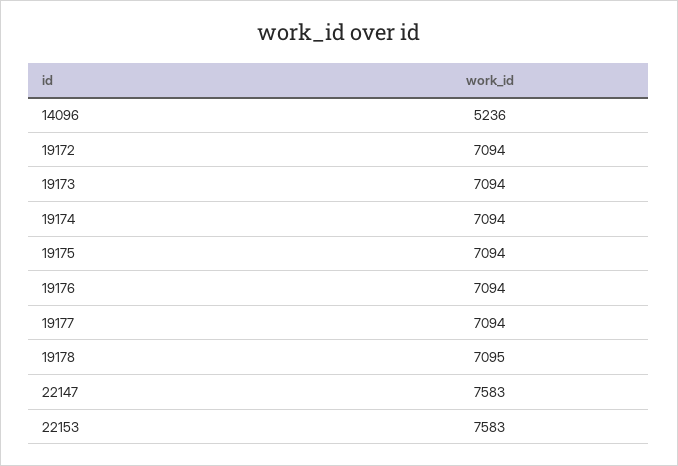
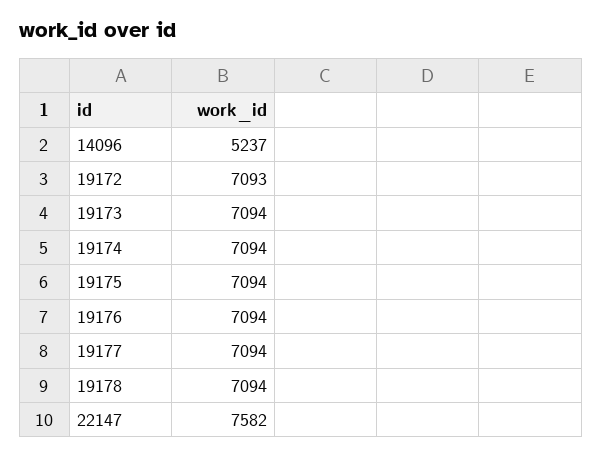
14096: 5236 -> 5237
19172: 7094 -> 7093
19178: 7095 -> 7094
22147: 7583 -> 7582
22153: 7583 -> none

